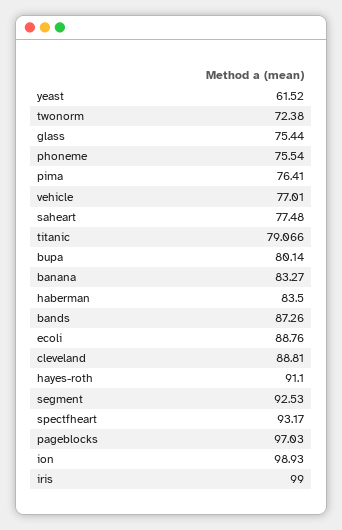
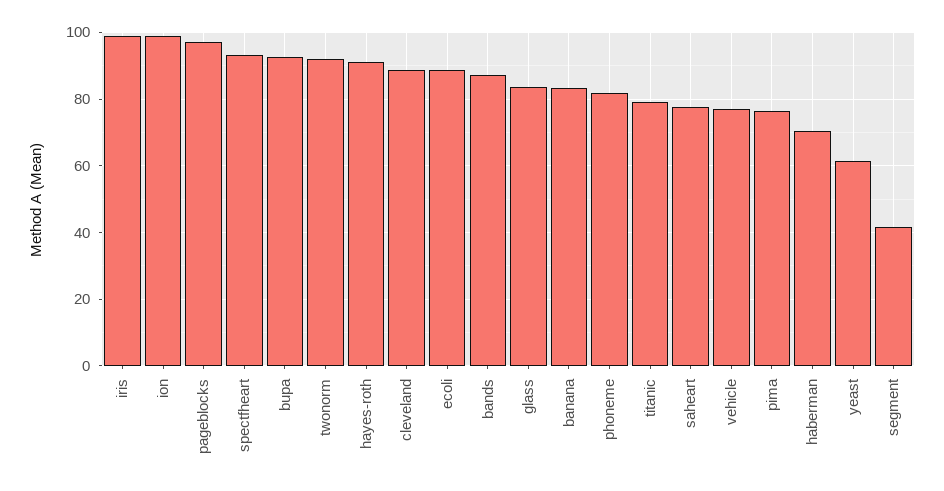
twonorm: 72.38 -> 92
glass: 75.44 -> 84
phoneme: 75.54 -> 82
bupa: 80.14 -> 92
haberman: 83.5 -> 70
segment: 92.53 -> 42

